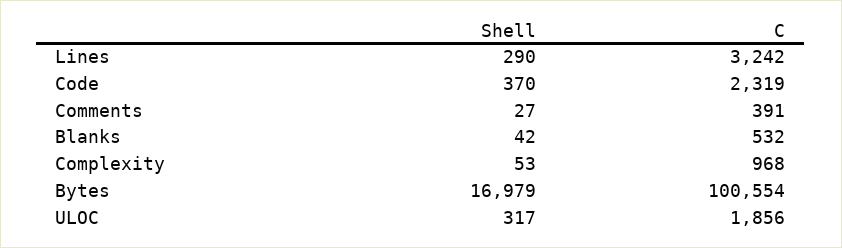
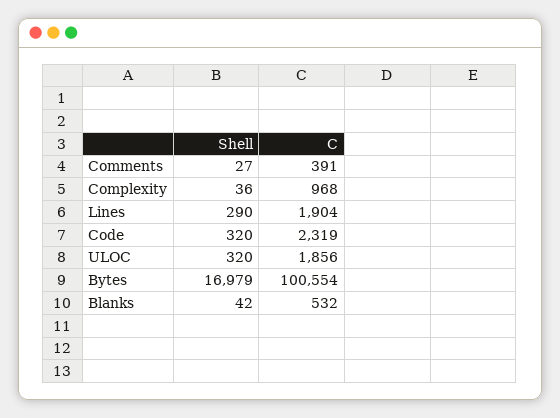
C, Lines: 3242 -> 1904
Shell, Code: 370 -> 320
Shell, Complexity: 53 -> 36
Shell, ULOC: 317 -> 320

